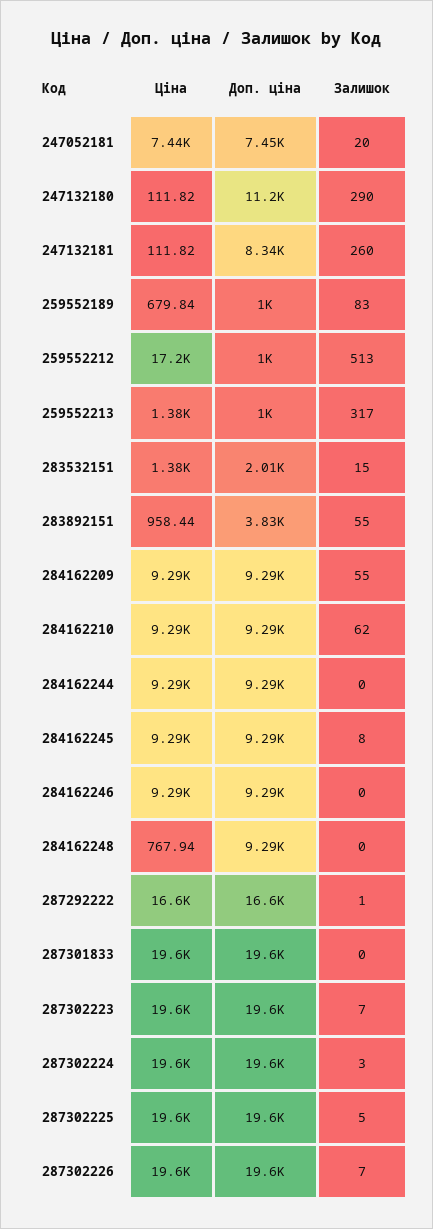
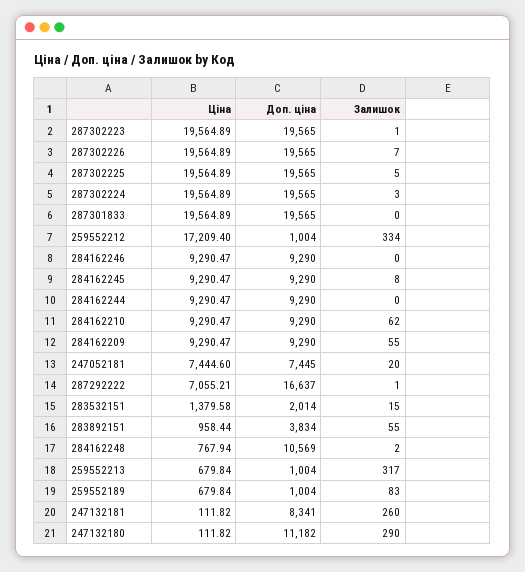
Залишок, 259552212: 513 -> 334
Ціна, 259552213: 1380 -> 679.84
Доп. ціна, 284162248: 9290 -> 10569
Залишок, 284162248: 0 -> 2
Ціна, 287292222: 16600 -> 7055.21
Залишок, 287302223: 7 -> 1

